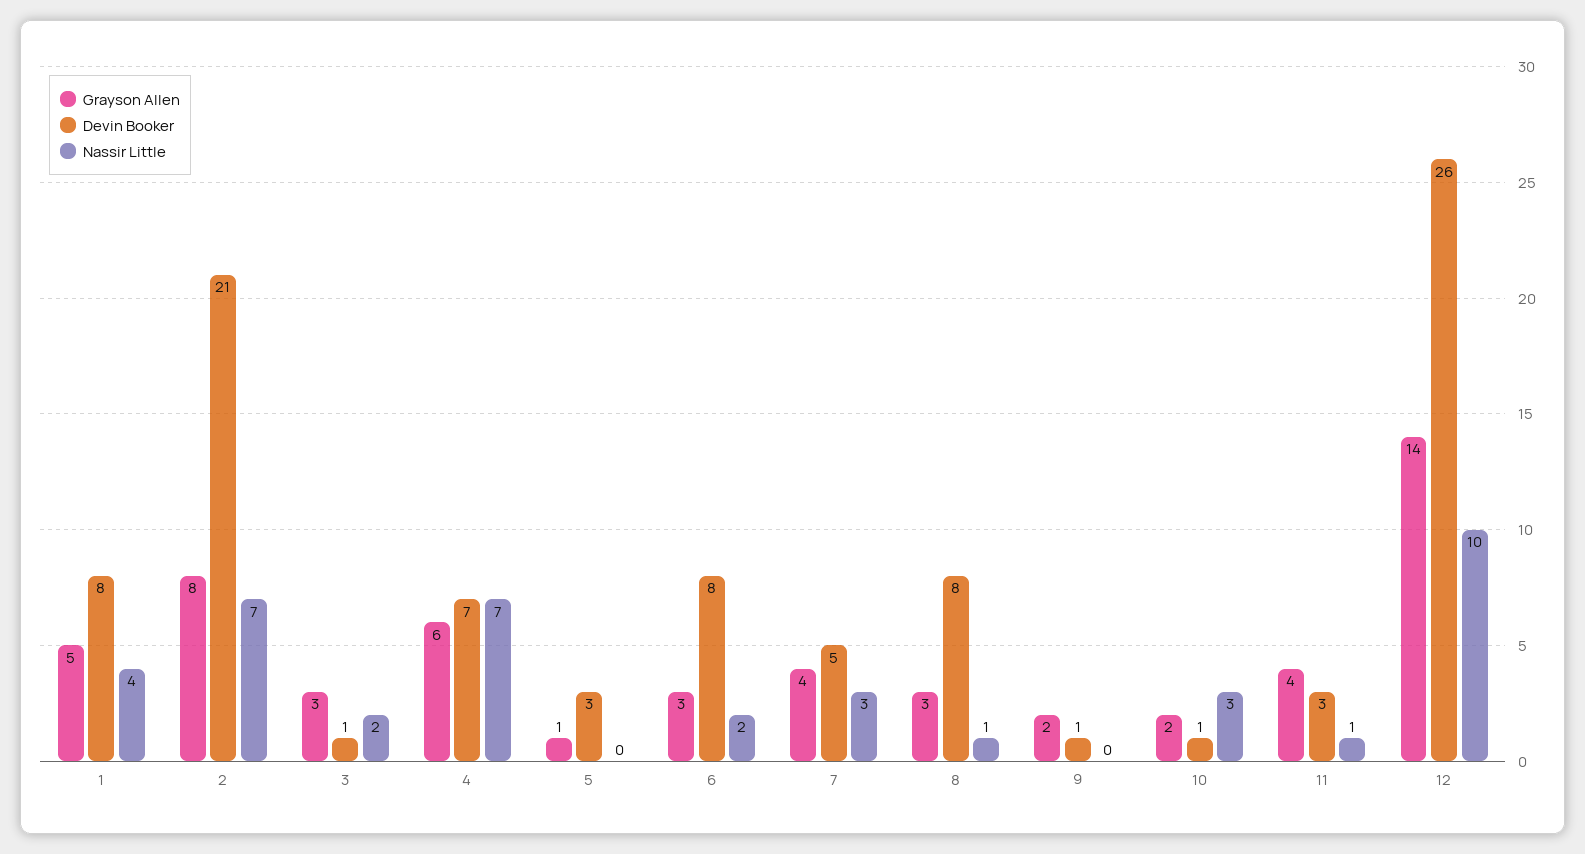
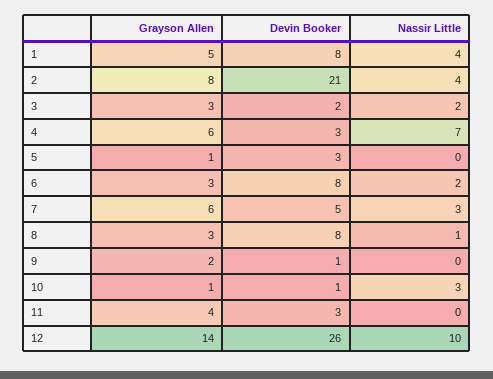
Nassir Little, 2: 7 -> 4
Devin Booker, 3: 1 -> 2
Devin Booker, 4: 7 -> 3
Grayson Allen, 7: 4 -> 6
Grayson Allen, 10: 2 -> 1
Nassir Little, 11: 1 -> 0

